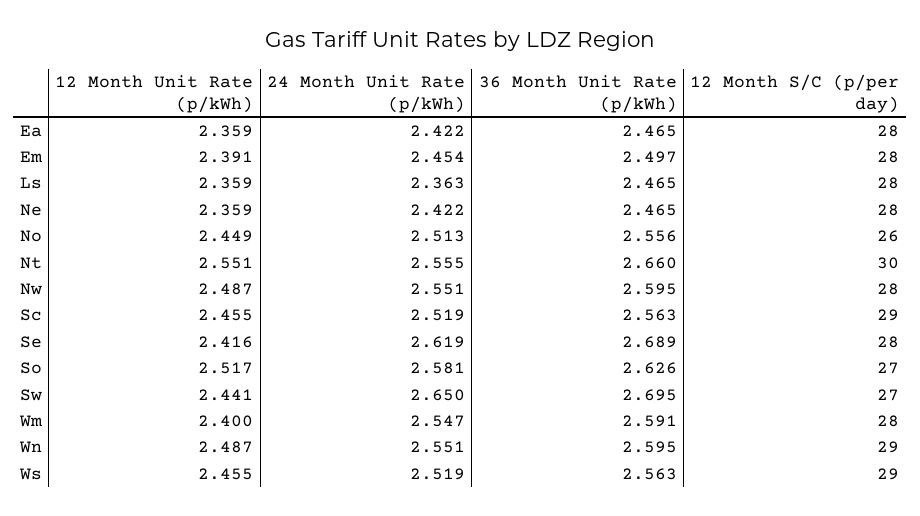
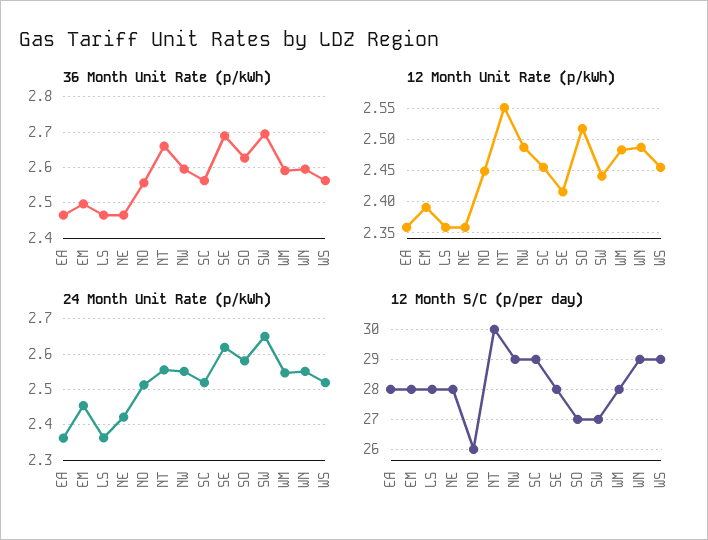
24 Month Unit Rate (p/kWh), Ea: 2.422 -> 2.36
12 Month S/C (p/per day), Nw: 28 -> 29
12 Month Unit Rate (p/kWh), Wm: 2.4 -> 2.48

